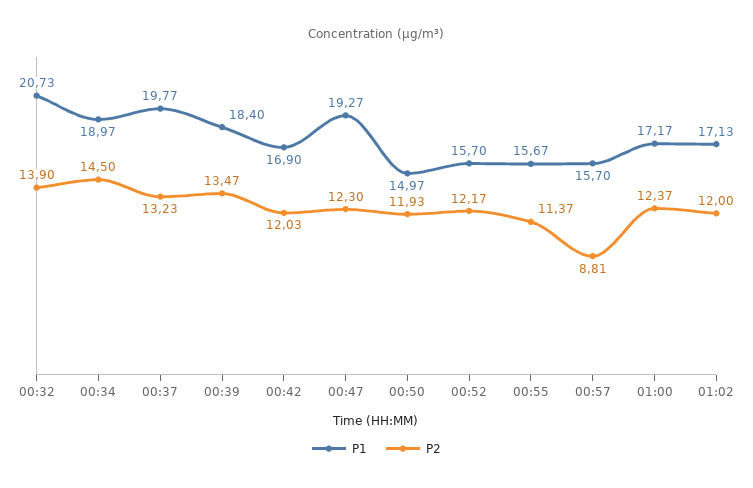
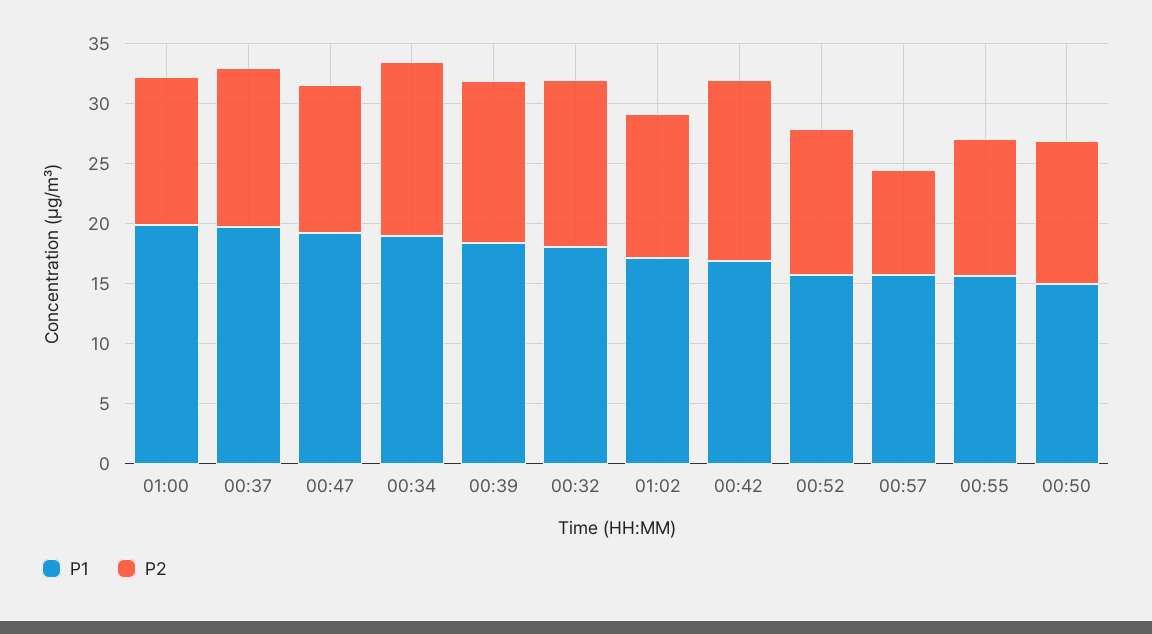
P1, 00:32: 20.73 -> 18
P2, 00:42: 12.03 -> 15
P1, 01:00: 17.17 -> 20

